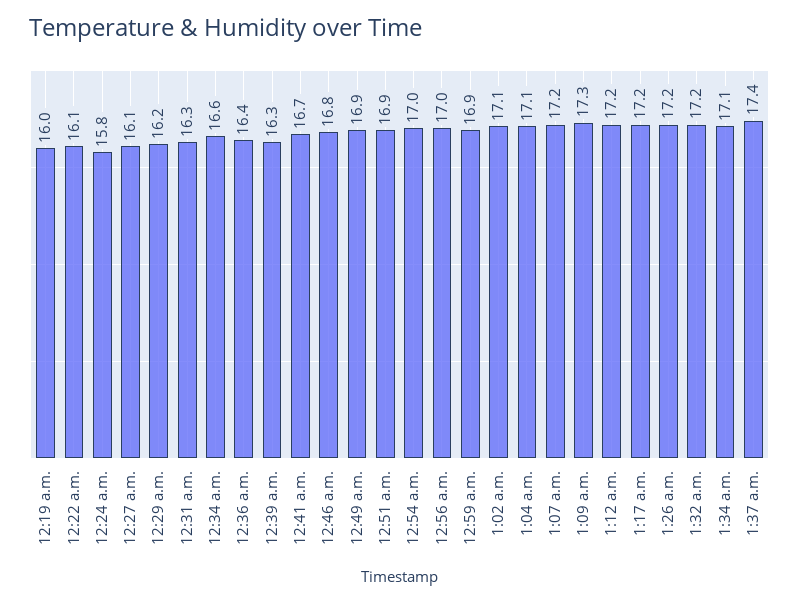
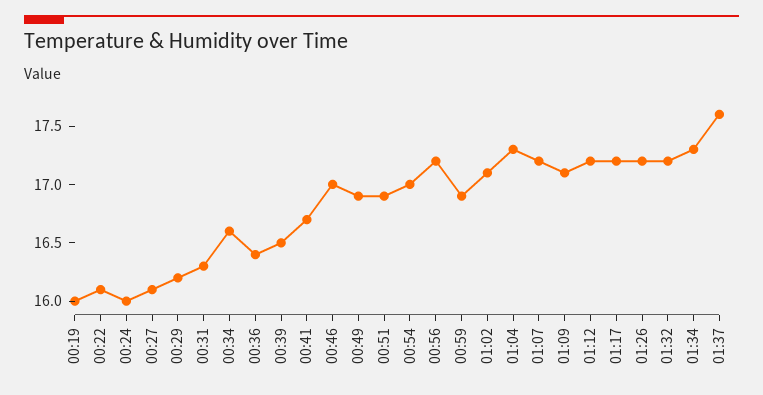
12:24 a.m.: 15.8 -> 16
12:39 a.m.: 16.3 -> 16.5
12:46 a.m.: 16.8 -> 17
12:56 a.m.: 17 -> 17.2
1:04 a.m.: 17.1 -> 17.3
1:09 a.m.: 17.3 -> 17.1
1:34 a.m.: 17.1 -> 17.3
1:37 a.m.: 17.4 -> 17.6

